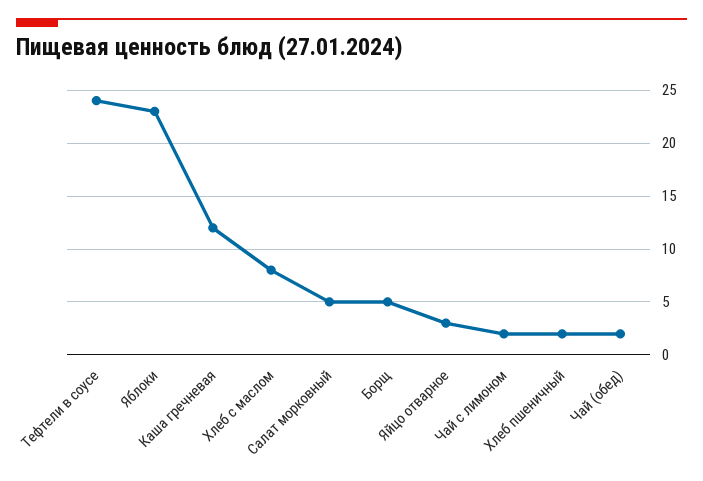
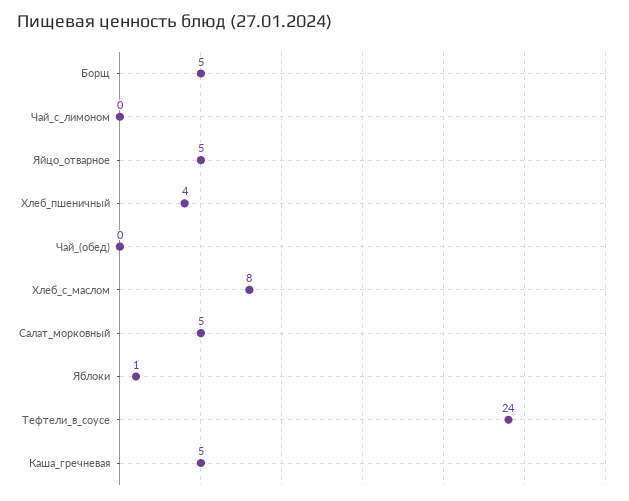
Яблоки: 23 -> 1
Каша гречневая: 12 -> 5
Яйцо отварное: 3 -> 5
Чай с лимоном: 2 -> 0
Хлеб пшеничный: 2 -> 4
Чай (обед): 2 -> 0

